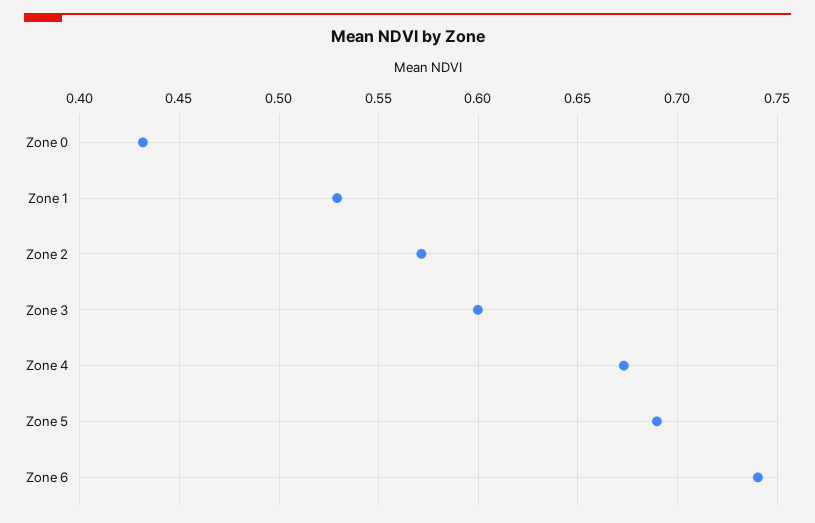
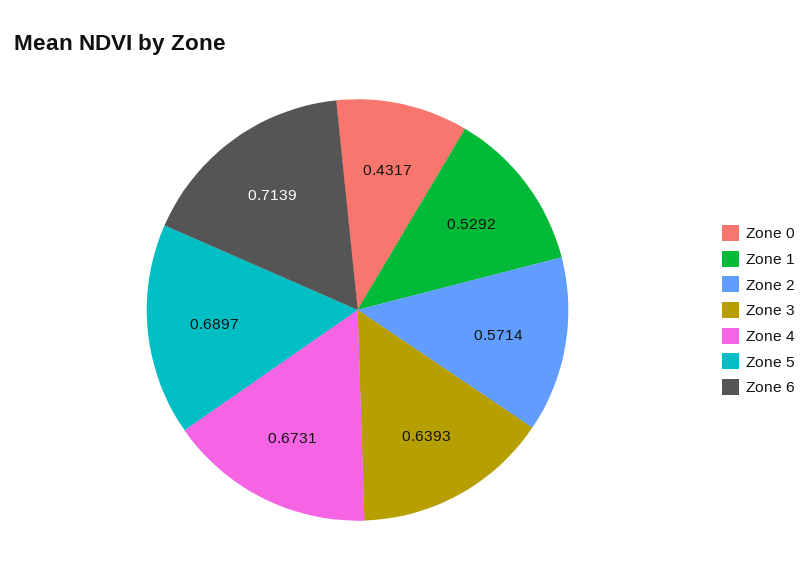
Zone 3: 0.6 -> 0.6393
Zone 6: 0.74 -> 0.7139

